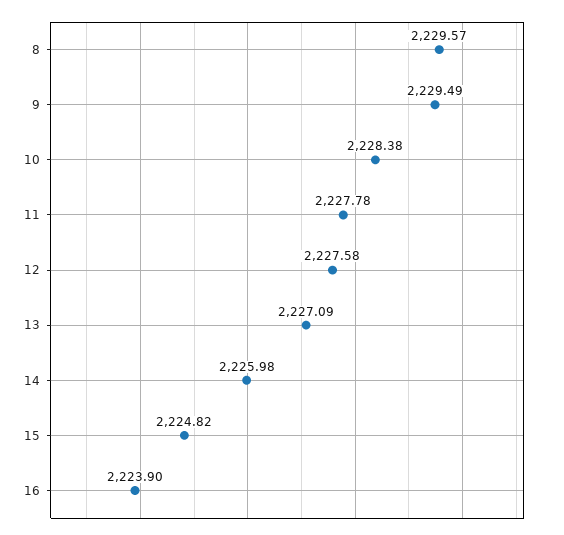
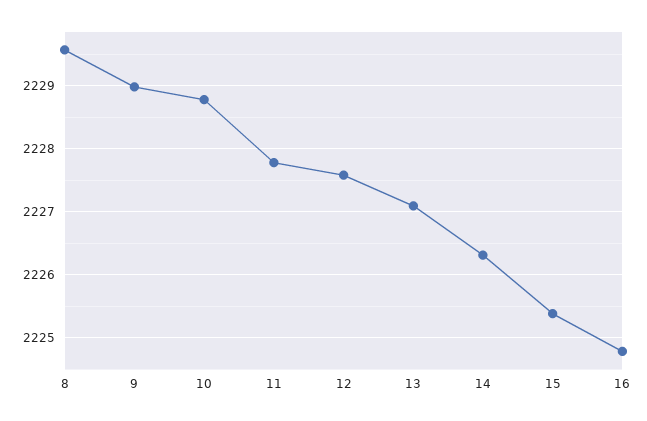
9: 2229.49 -> 2229
10: 2228.38 -> 2228.8
14: 2225.98 -> 2226.3
15: 2224.82 -> 2225.4
16: 2223.9 -> 2224.8

